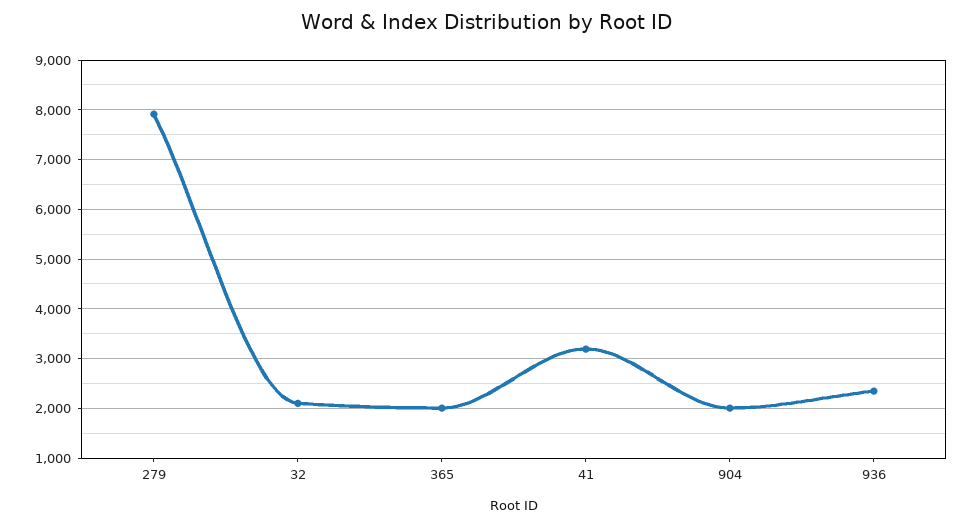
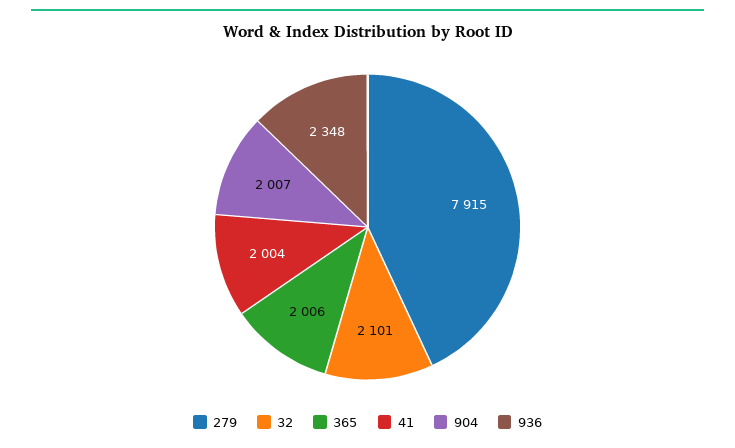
41: 3200 -> 2004

